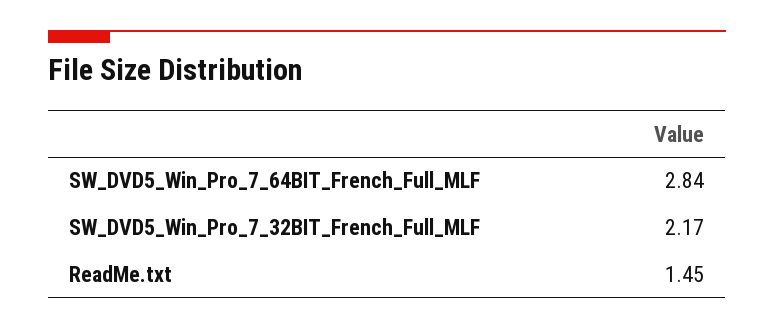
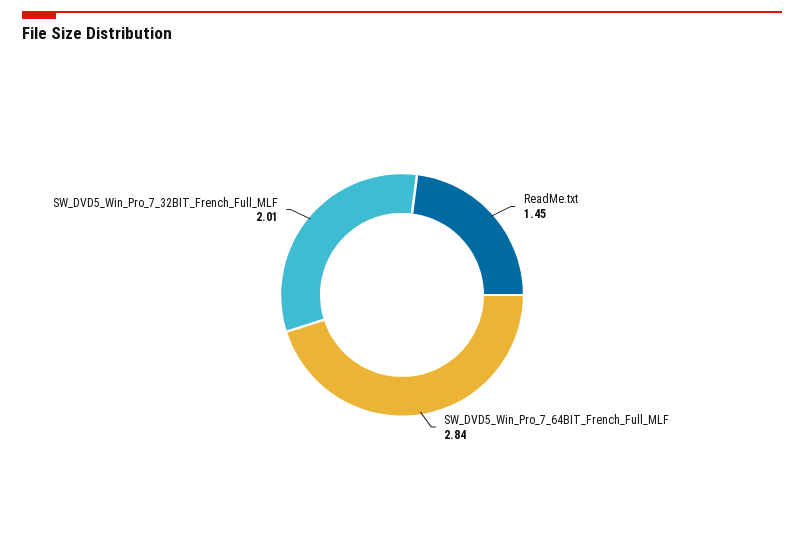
SW_DVD5_Win_Pro_7_32BIT_French_Full_MLF: 2.17 -> 2.01

